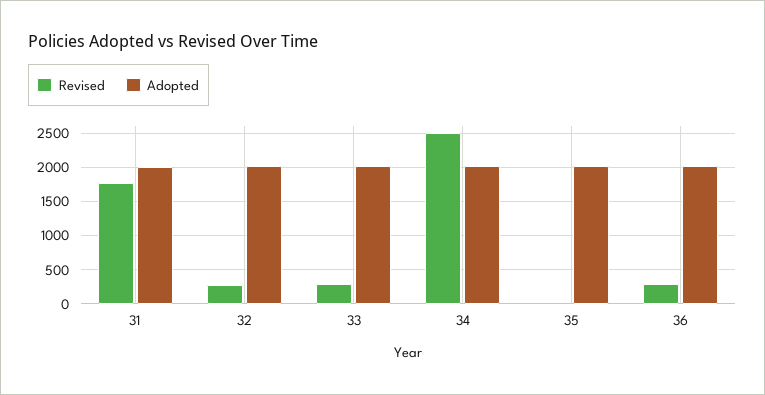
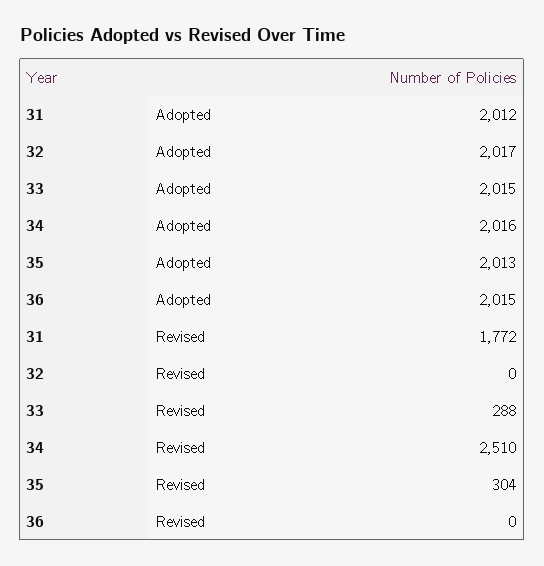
Revised, 32: 300 -> 0
Revised, 35: 0 -> 304
Revised, 36: 300 -> 0

